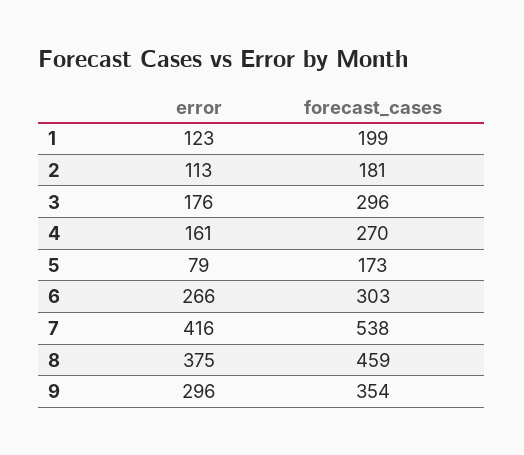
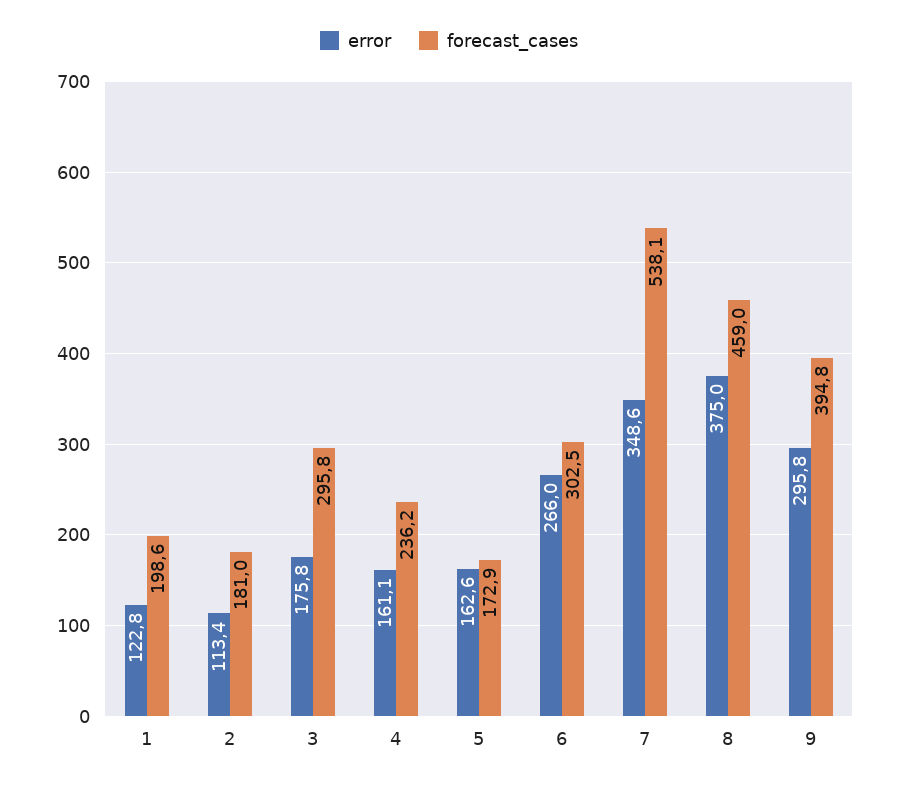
forecast_cases, 4: 270 -> 236.2
error, 5: 79 -> 162.6
error, 7: 416 -> 348.6
forecast_cases, 9: 354 -> 394.8

